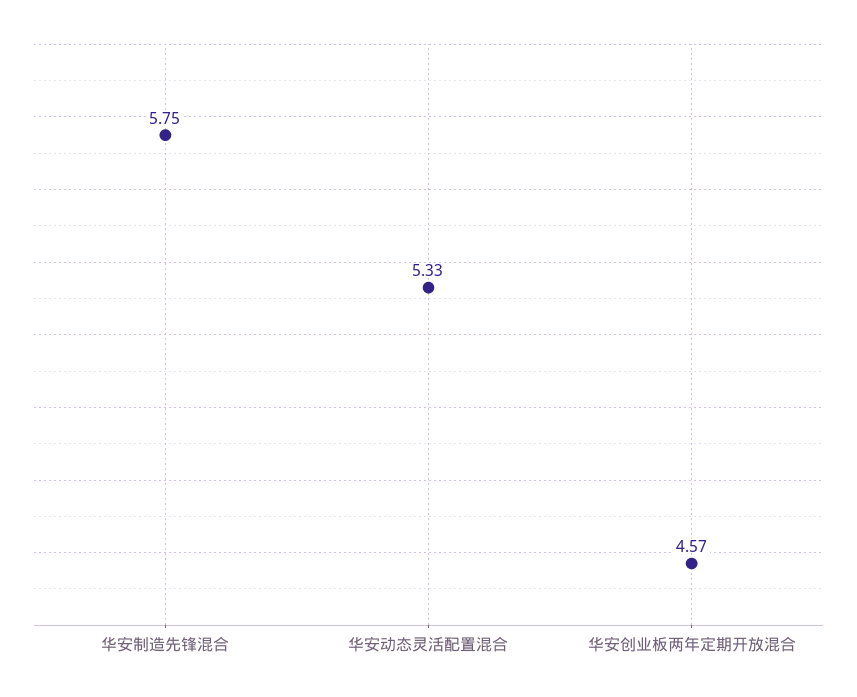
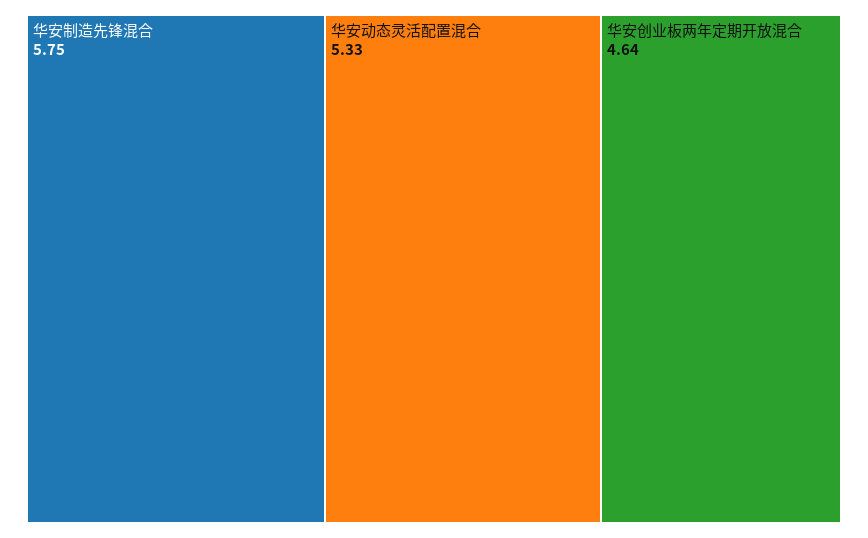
华安创业板两年定期开放混合: 4.57 -> 4.64

